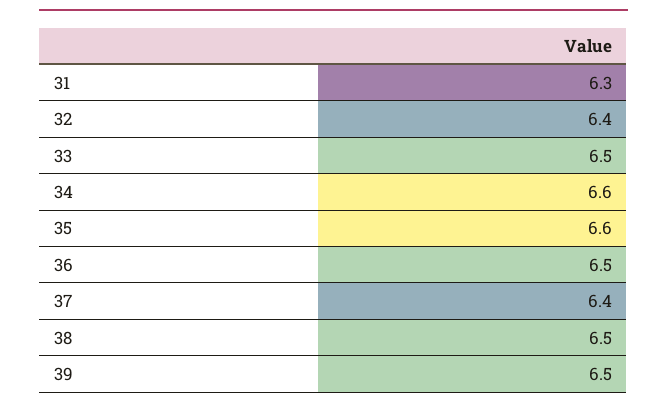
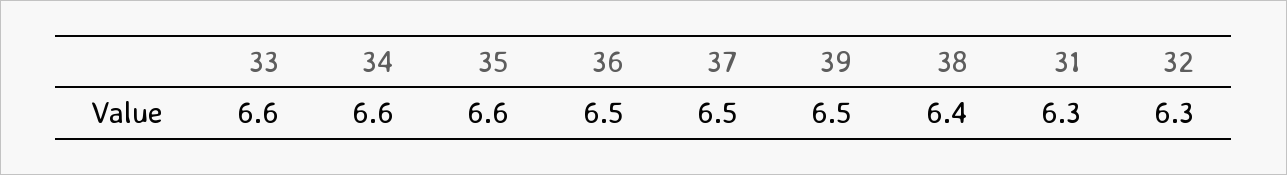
32: 6.4 -> 6.3
33: 6.5 -> 6.6
37: 6.4 -> 6.5
38: 6.5 -> 6.4

